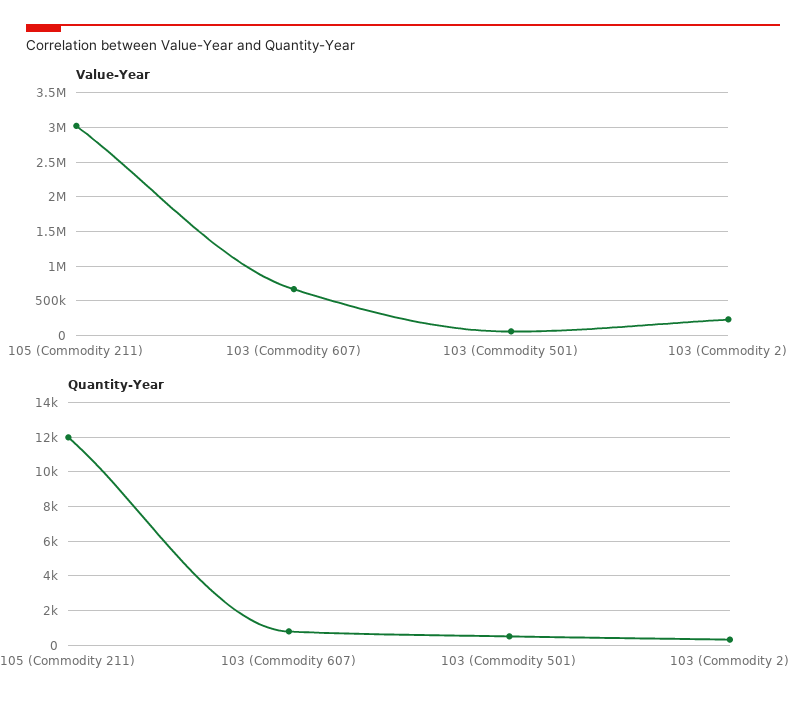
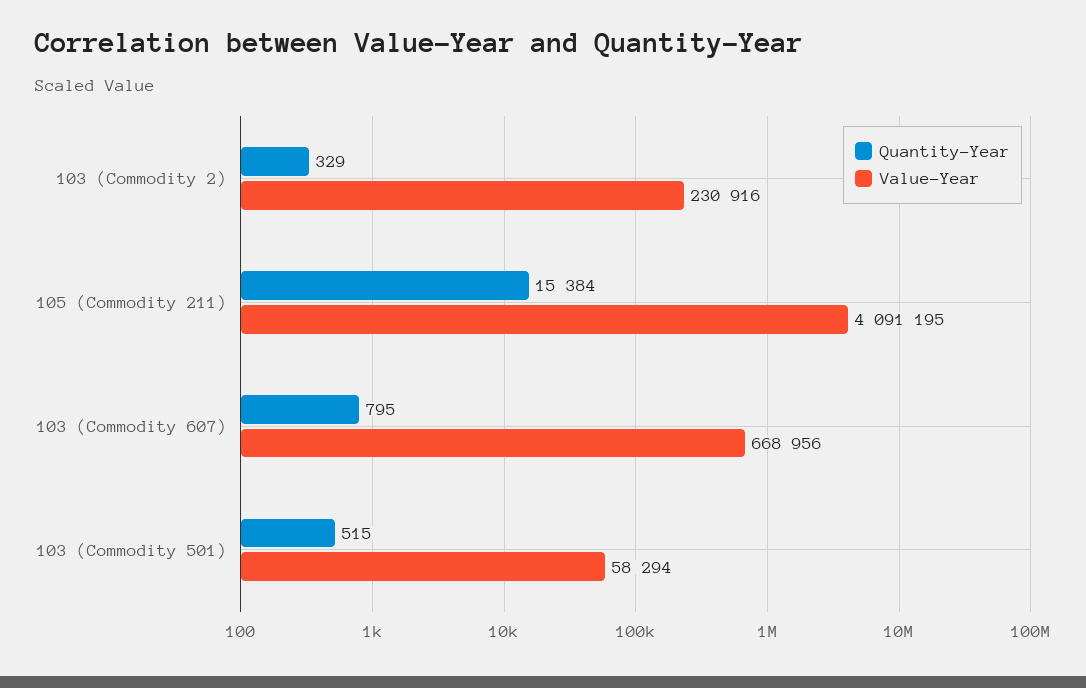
Value-Year, 105 (Commodity 211): 3000000 -> 4091195
Quantity-Year, 105 (Commodity 211): 12000 -> 15384

